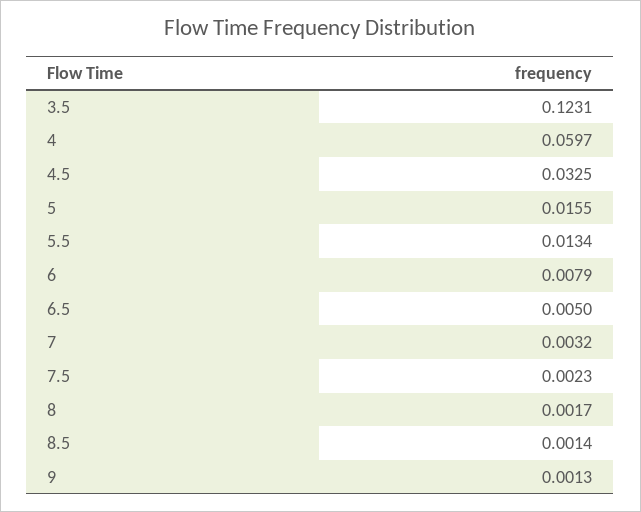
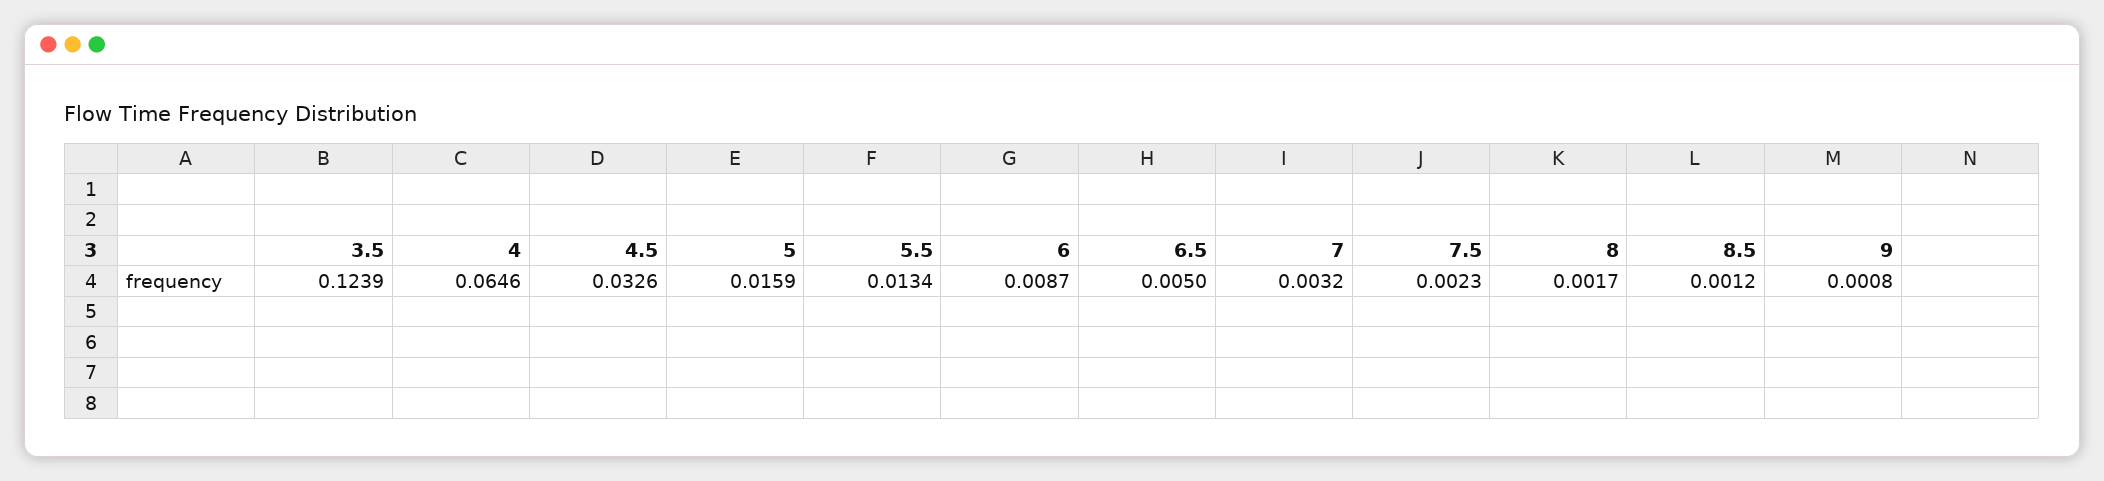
3.5: 0.1231 -> 0.1239
4: 0.0597 -> 0.0646
4.5: 0.0325 -> 0.0326
5: 0.0155 -> 0.0159
6: 0.0079 -> 0.0087
8.5: 0.0014 -> 0.0012
9: 0.0013 -> 0.0008

